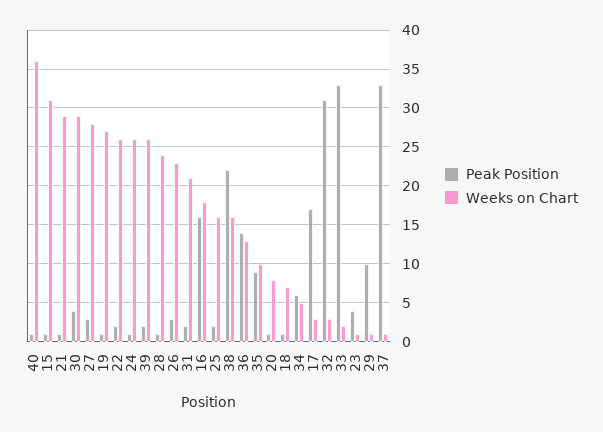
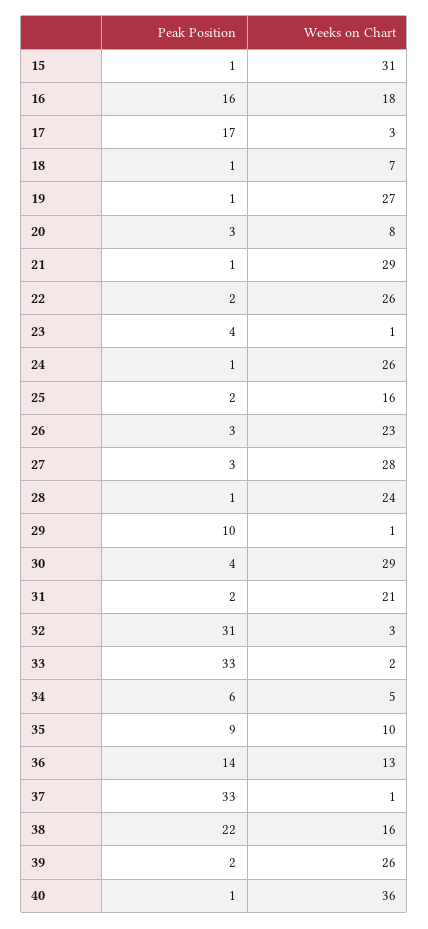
Peak Position, 20: 1 -> 3

